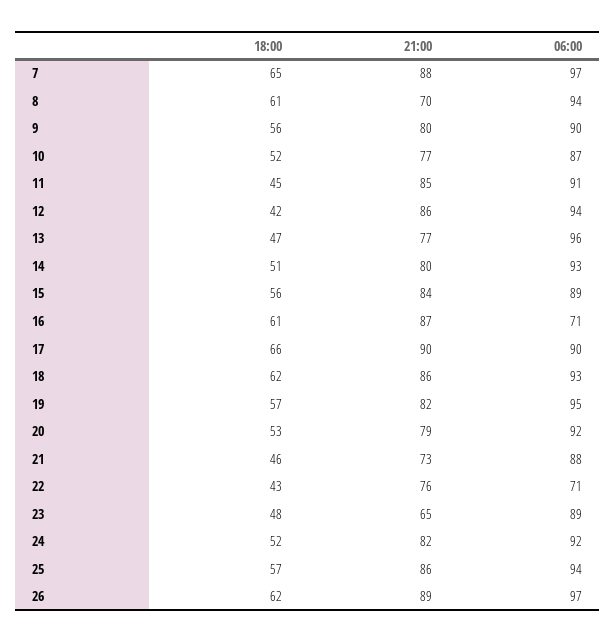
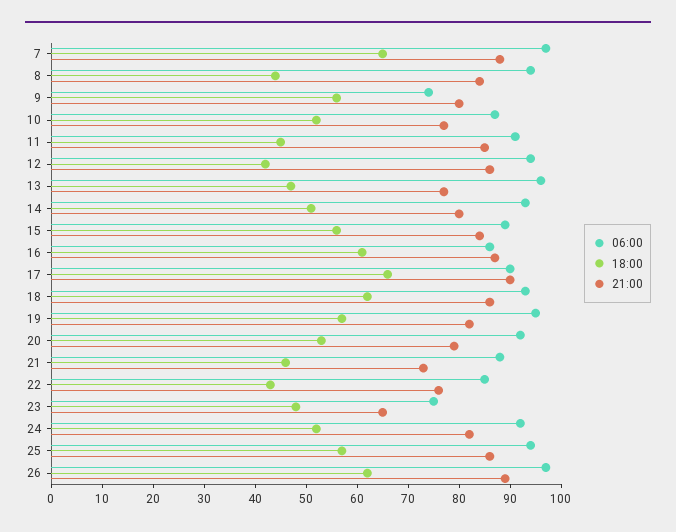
18:00, 8: 61 -> 45
21:00, 8: 70 -> 85
06:00, 9: 90 -> 75
06:00, 16: 71 -> 85
06:00, 22: 71 -> 85
06:00, 23: 89 -> 75

